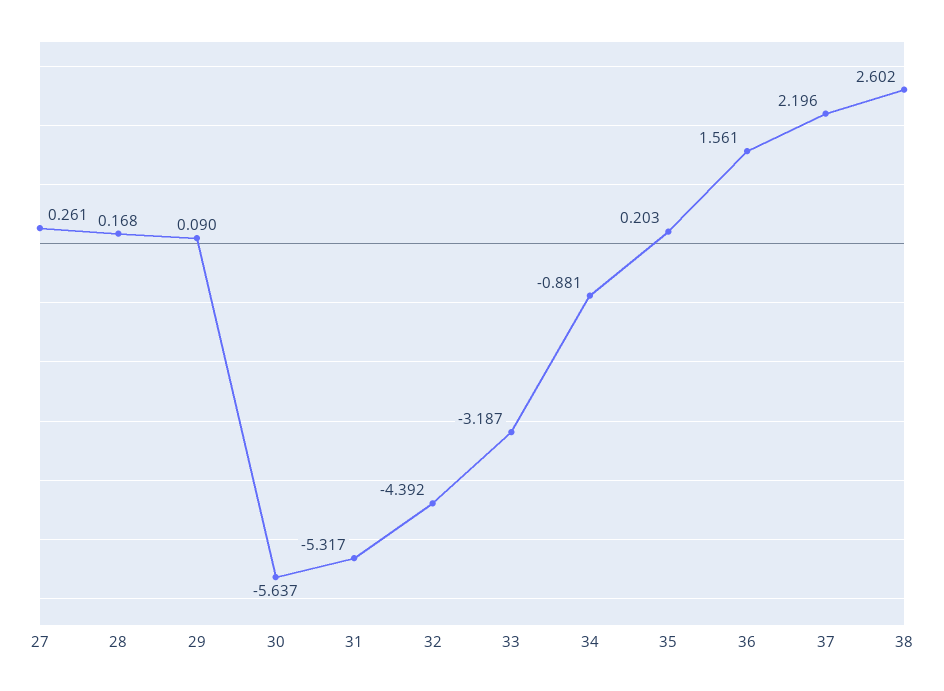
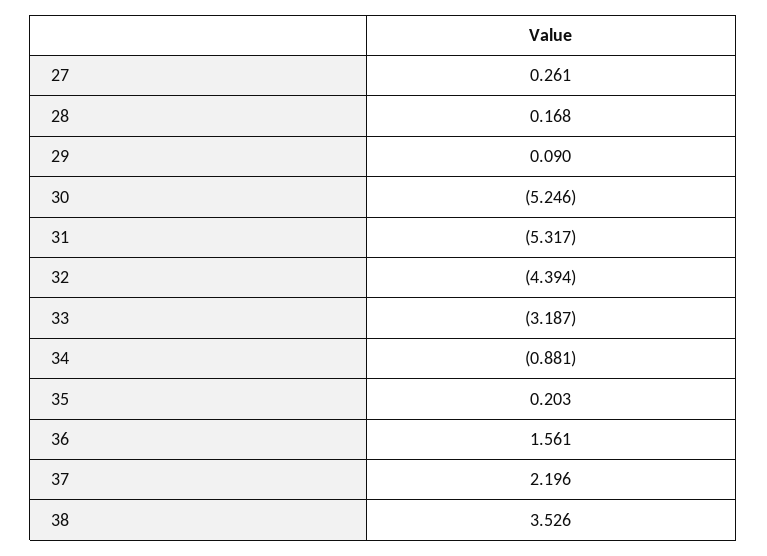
30: -5.637 -> -5.246
32: -4.392 -> -4.394
38: 2.602 -> 3.526

